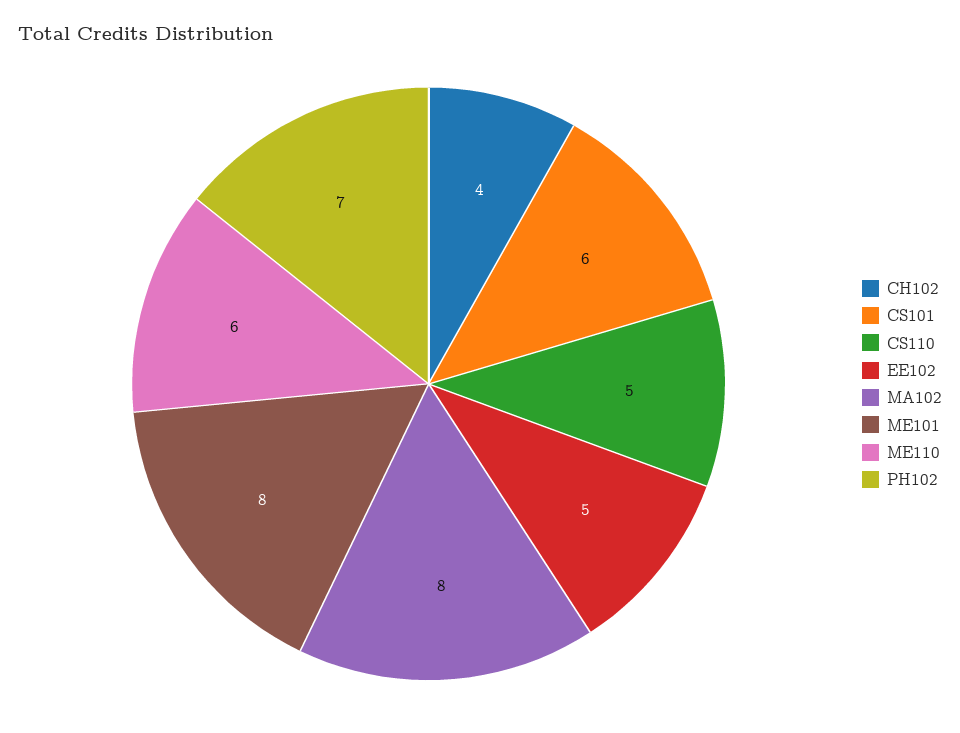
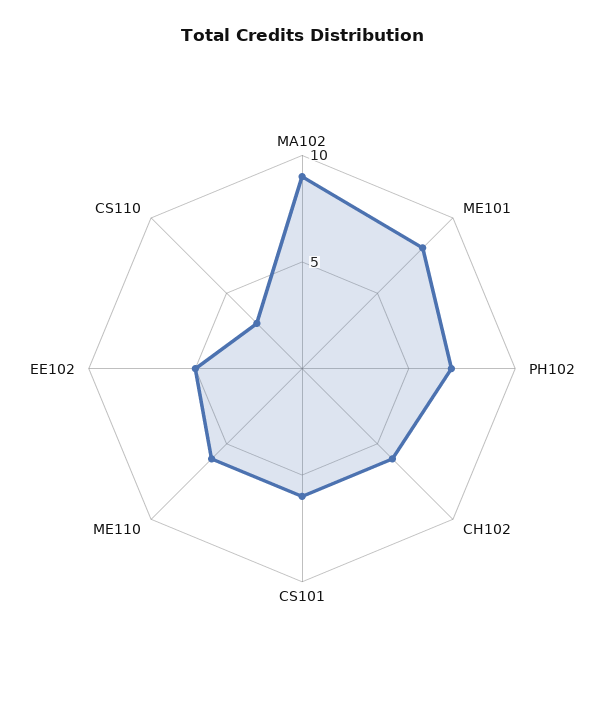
CH102: 4 -> 6
CS110: 5 -> 3
MA102: 8 -> 9

